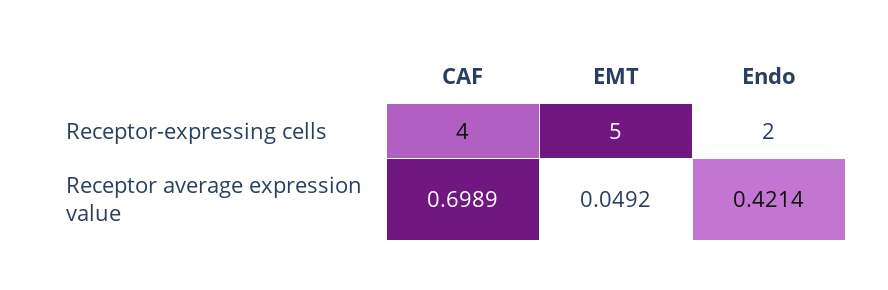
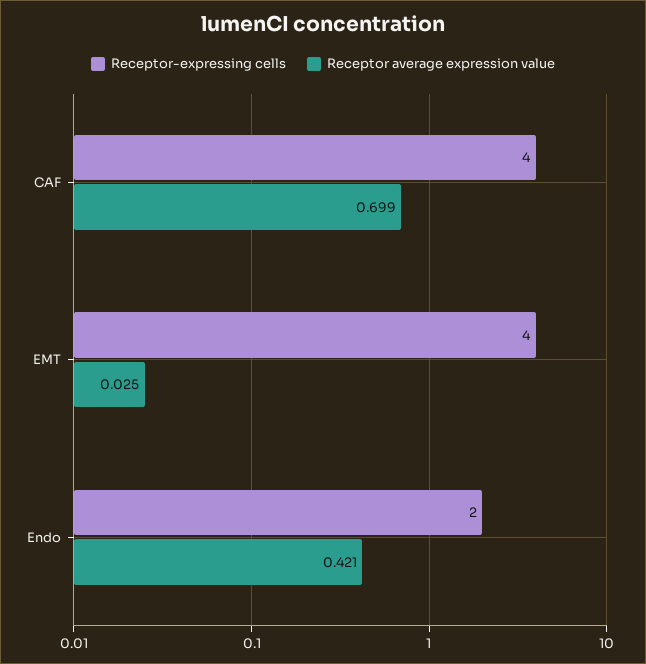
Receptor-expressing cells, EMT: 5 -> 4
Receptor average expression value, EMT: 0.0492 -> 0.025

